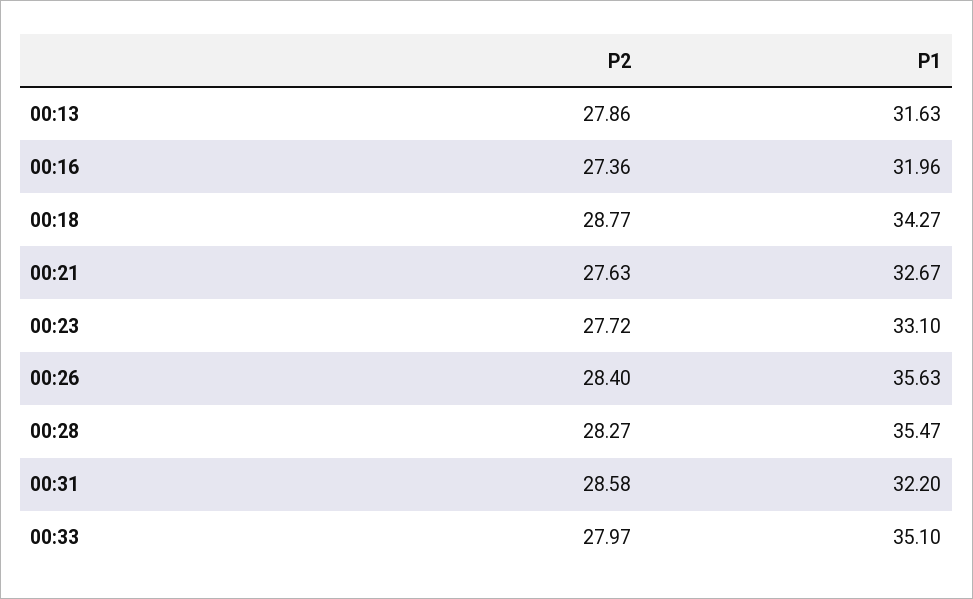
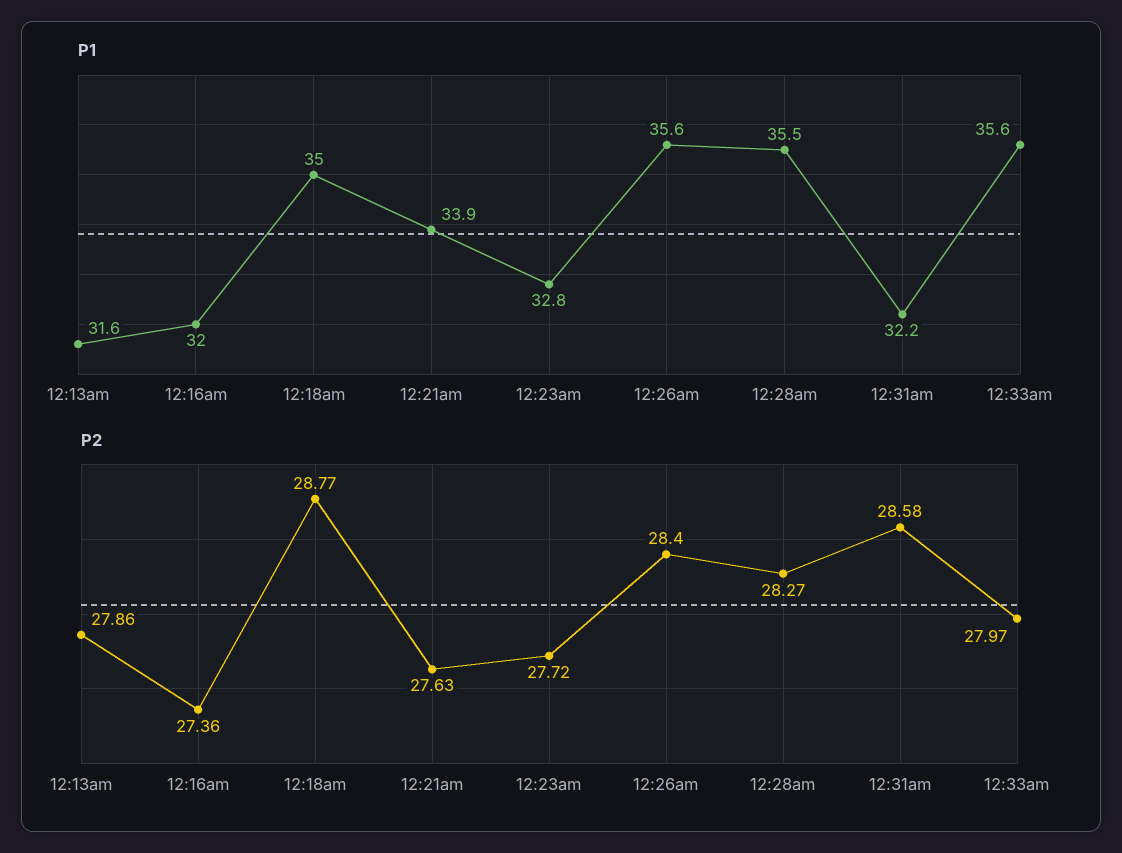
P1, 00:18: 34.27 -> 35
P1, 00:21: 32.67 -> 33.9
P1, 00:23: 33.1 -> 32.8
P1, 00:33: 35.1 -> 35.6

